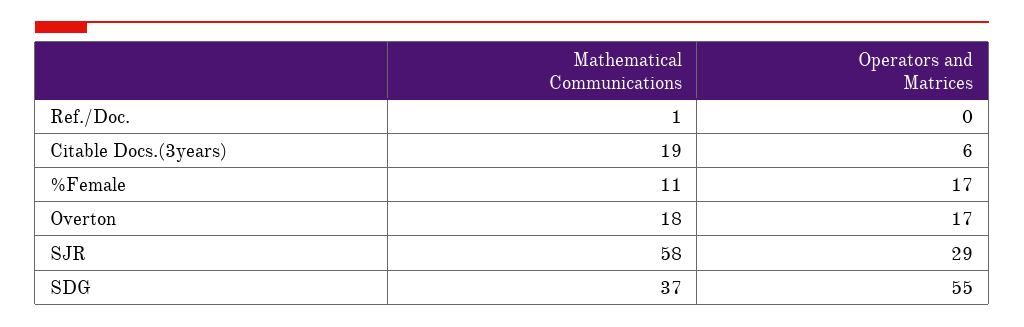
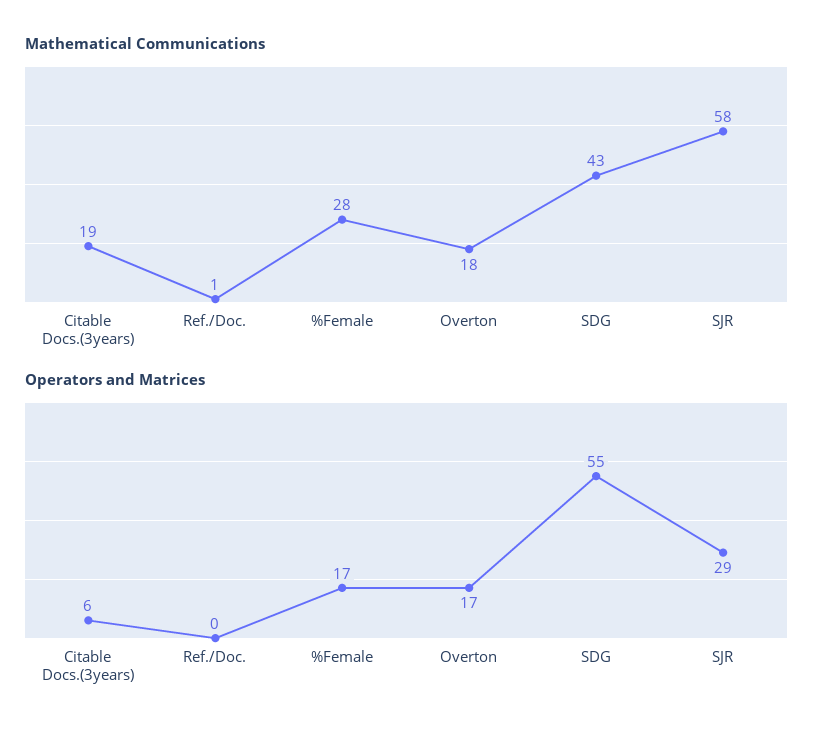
Mathematical Communications, %Female: 11 -> 28
Mathematical Communications, SDG: 37 -> 43

